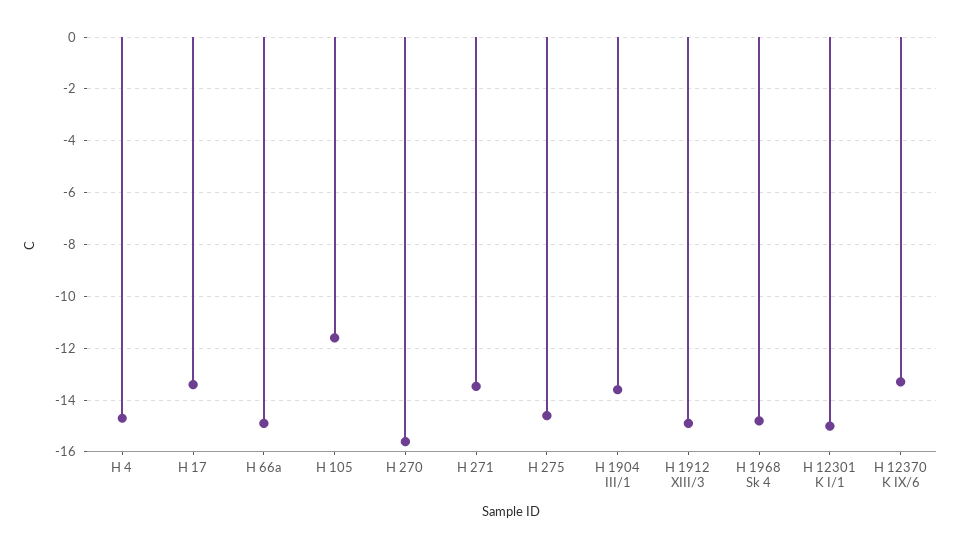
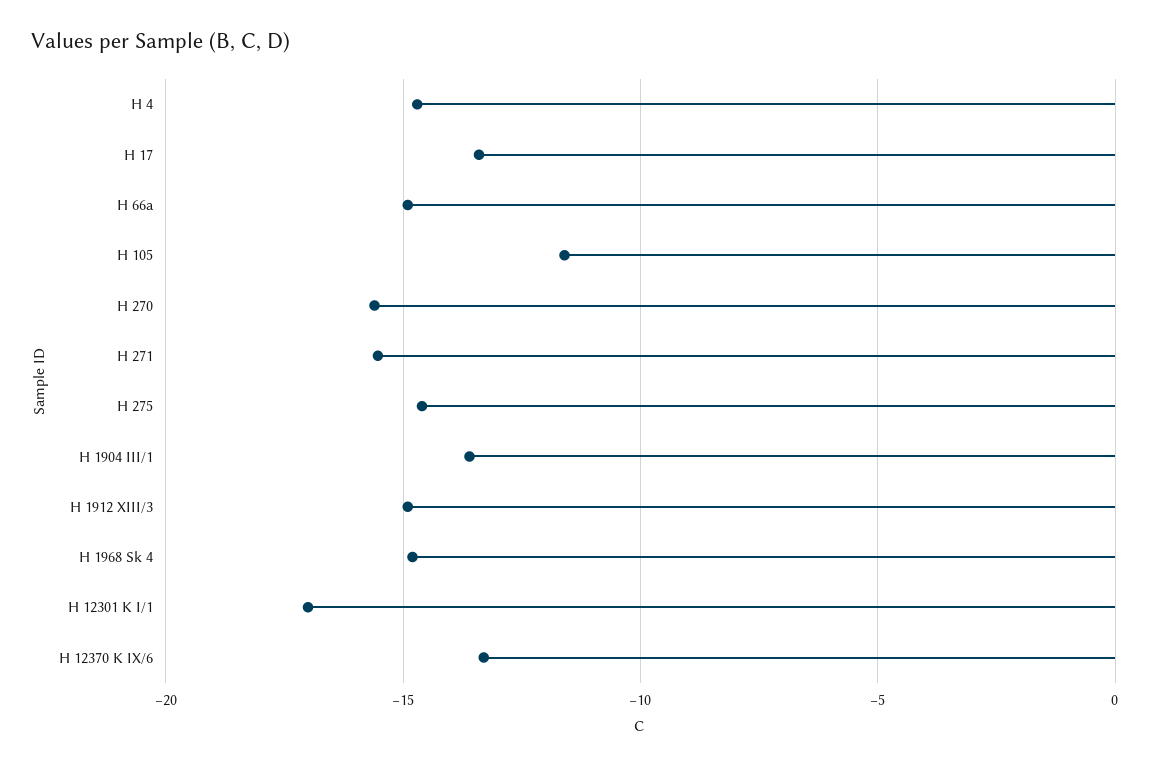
H 271: -13.5 -> -15.5
H 12301 K I/1: -15 -> -17

